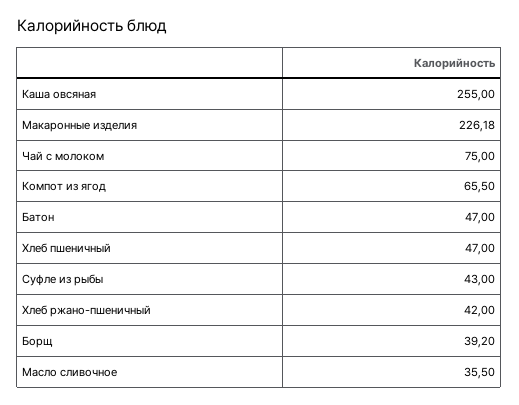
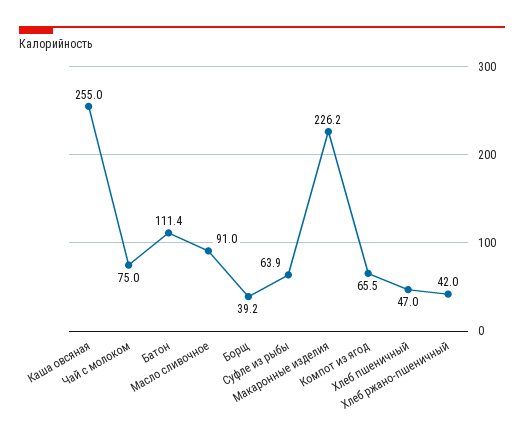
Батон: 47 -> 111.4
Суфле из рыбы: 43 -> 63.9
Масло сливочное: 35.5 -> 91

